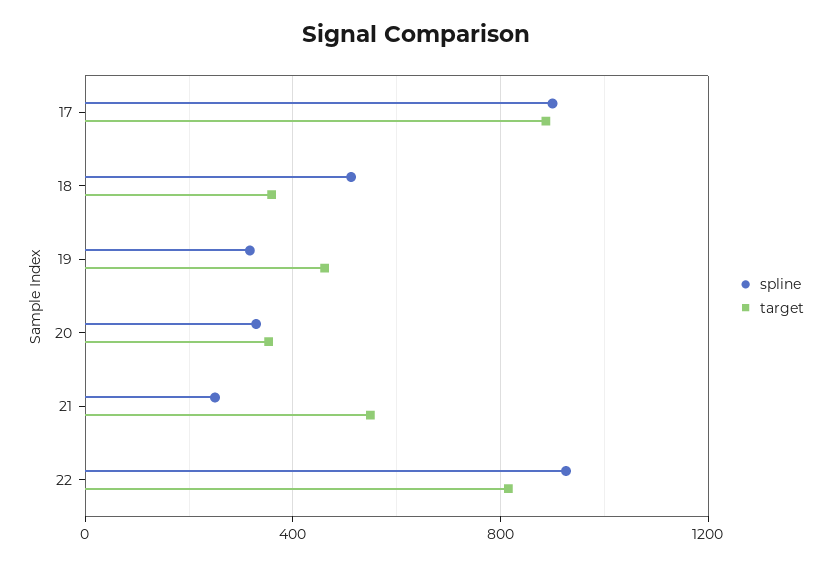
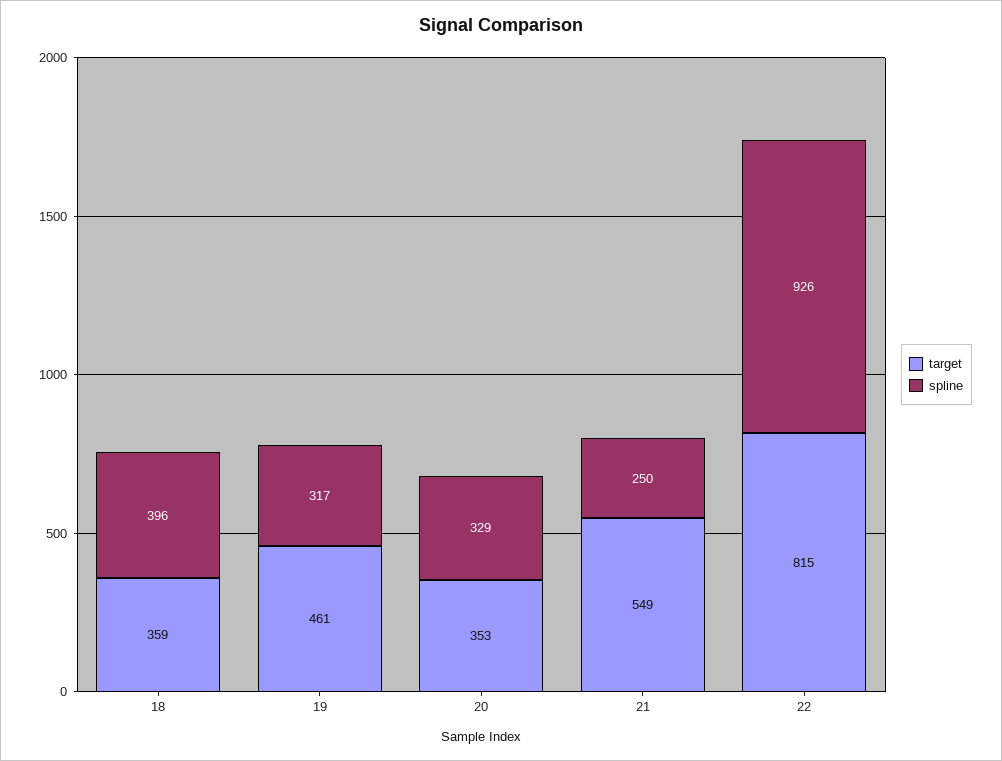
spline, 17: 900 -> none
target, 17: 900 -> none
spline, 18: 500 -> 396

